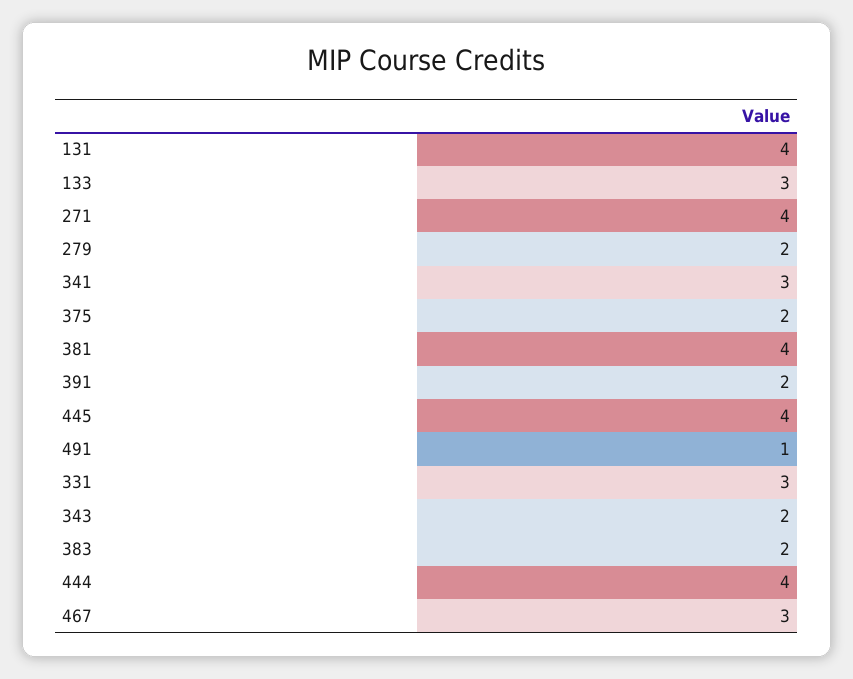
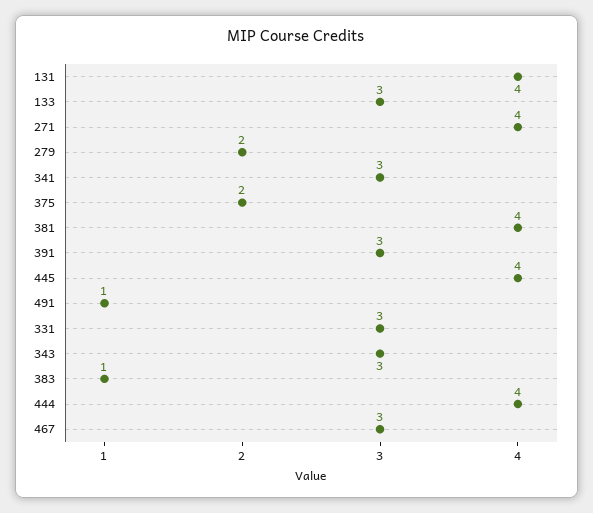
391: 2 -> 3
343: 2 -> 3
383: 2 -> 1

